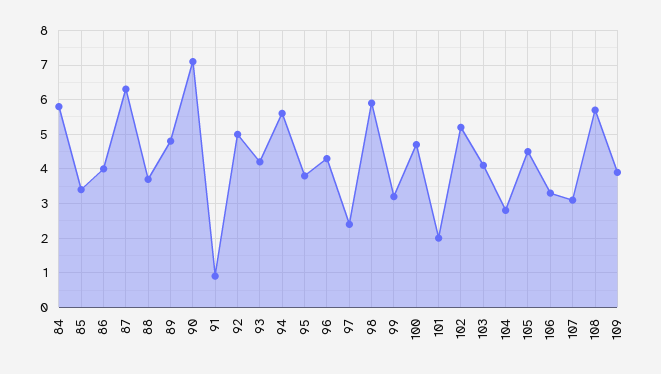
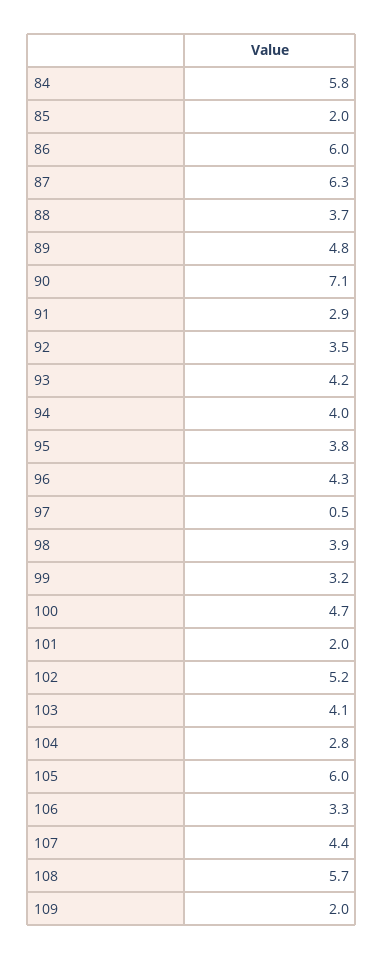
85: 3.5 -> 2
86: 4 -> 6
91: 1 -> 2.9
92: 5 -> 3.5
94: 5.5 -> 4
97: 2.5 -> 0.5
98: 6 -> 3.9
105: 4.5 -> 6
107: 3 -> 4.4
109: 4 -> 2

